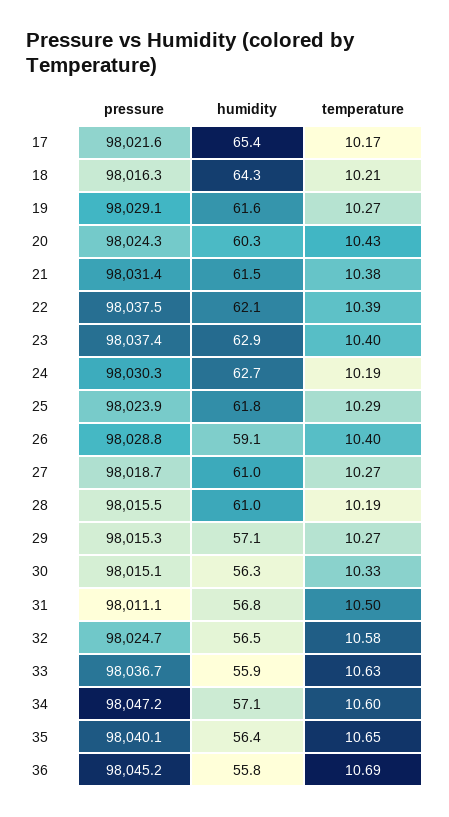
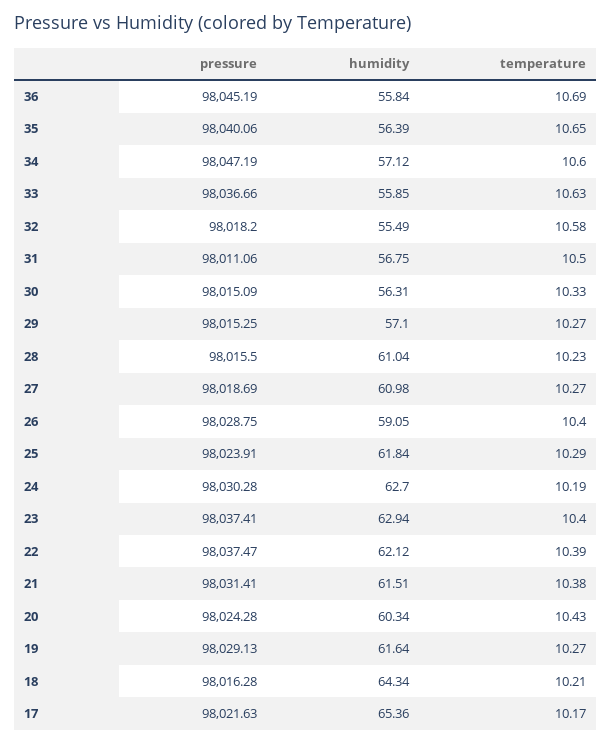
temperature, 28: 10.19 -> 10.23
pressure, 32: 98024.7 -> 98018.2
humidity, 32: 56.5 -> 55.49

